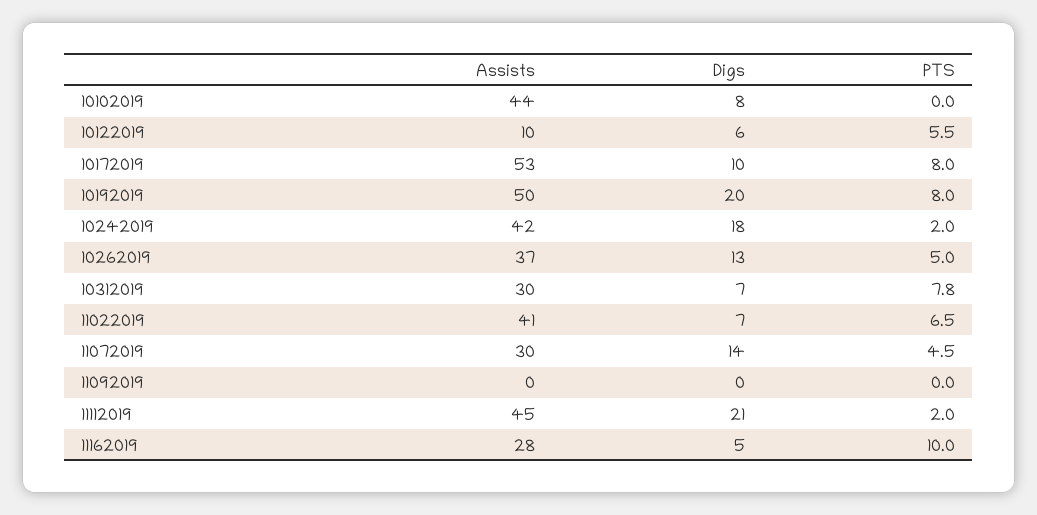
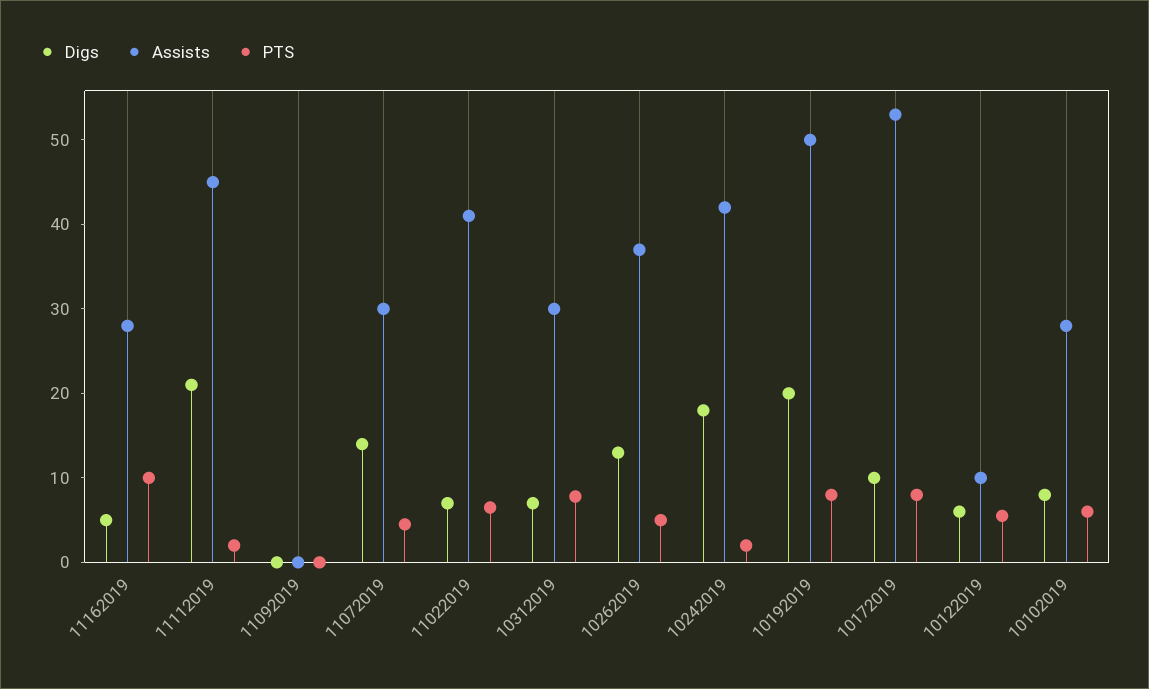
Assists, 10102019: 44 -> 28
PTS, 10102019: 0 -> 6

